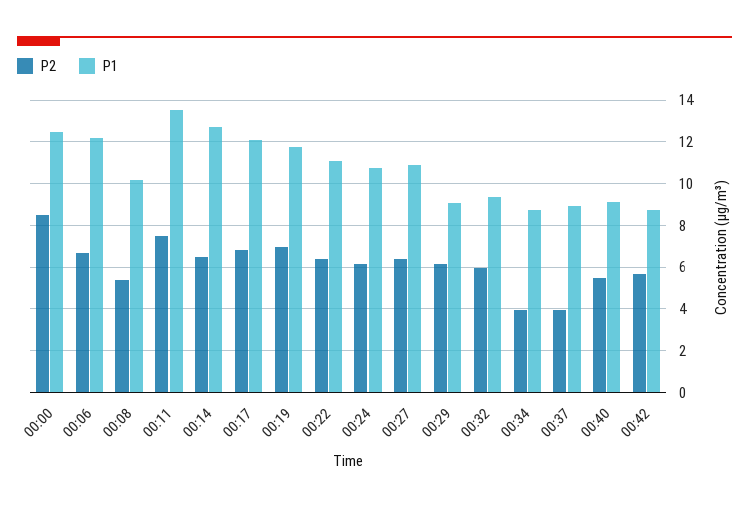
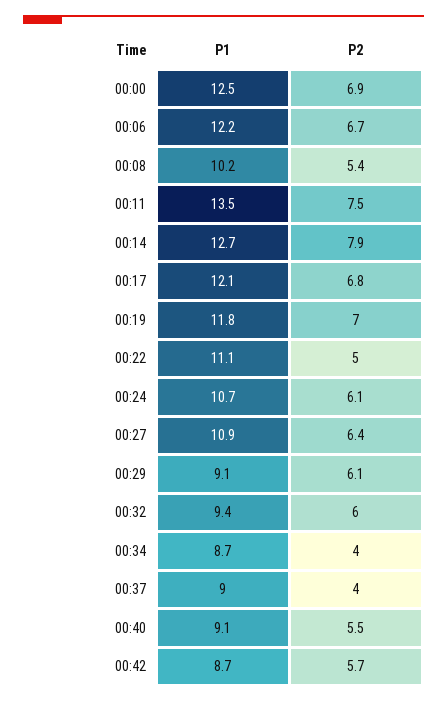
P2, 00:00: 8.5 -> 6.9
P2, 00:14: 6.5 -> 7.9
P2, 00:22: 6.5 -> 5

